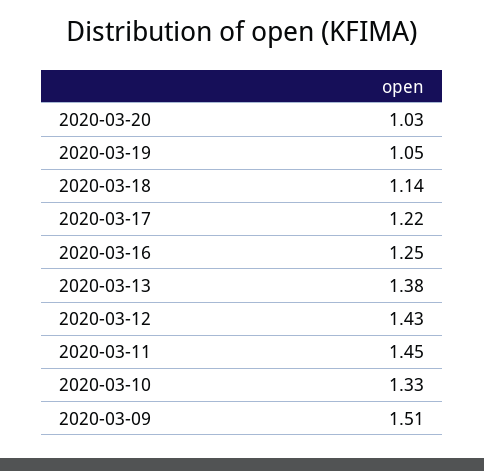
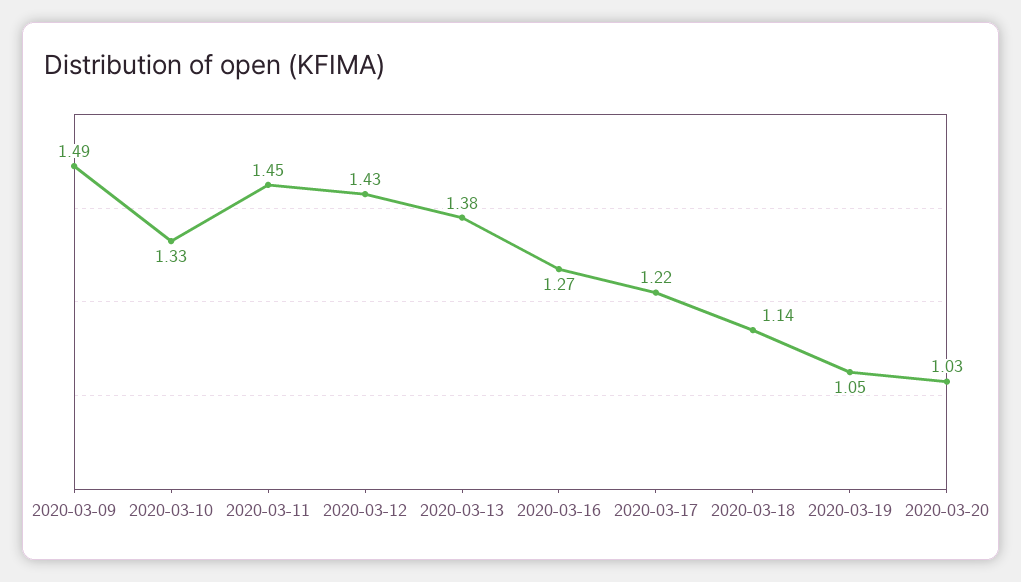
2020-03-16: 1.25 -> 1.27
2020-03-09: 1.51 -> 1.49

